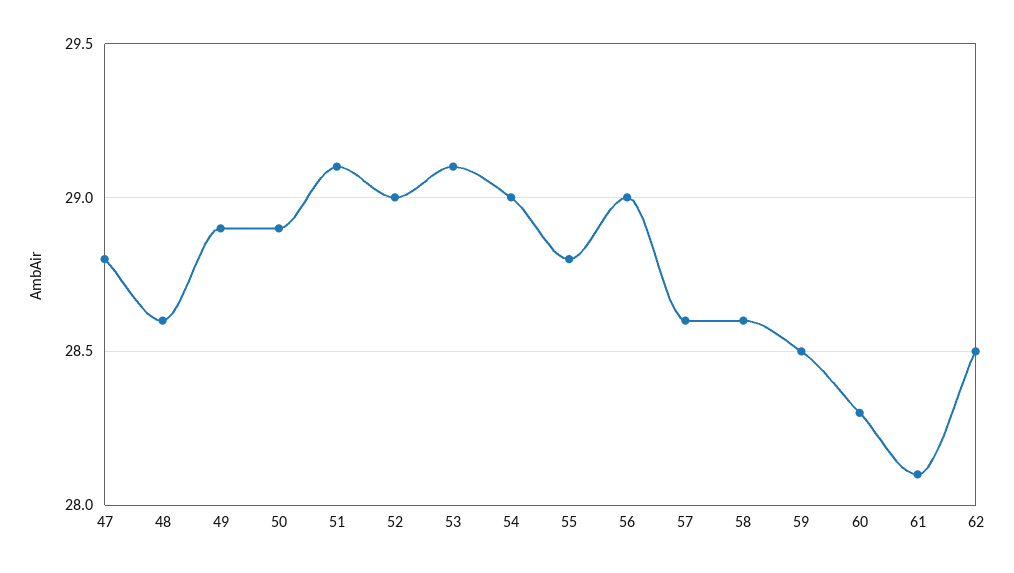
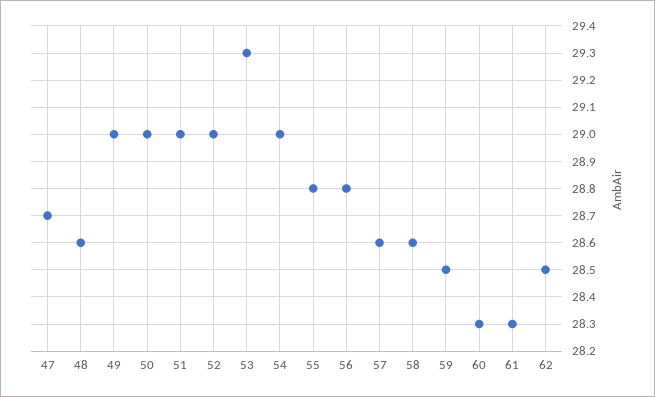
47: 28.8 -> 28.7
49: 28.9 -> 29
50: 28.9 -> 29
51: 29.1 -> 29
53: 29.1 -> 29.3
56: 29 -> 28.8
61: 28.1 -> 28.3

